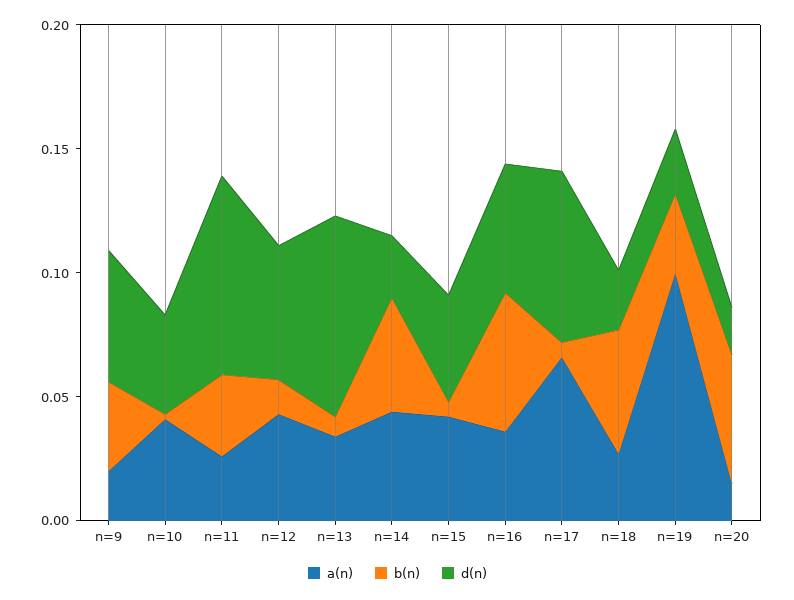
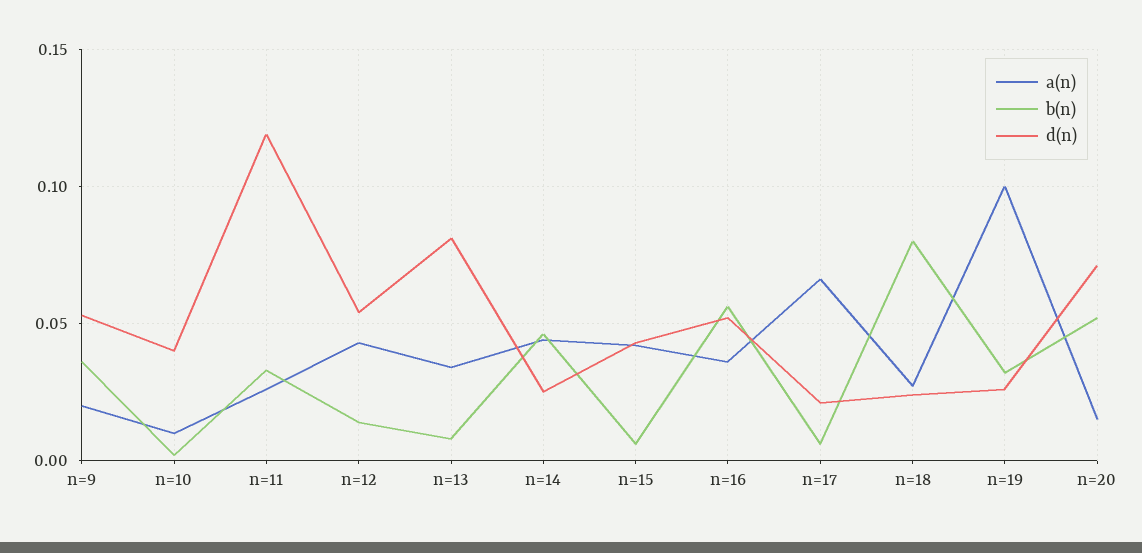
a(n), n=10: 0.04 -> 0.01
d(n), n=11: 0.08 -> 0.12
d(n), n=17: 0.07 -> 0.02
b(n), n=18: 0.05 -> 0.08
d(n), n=20: 0.02 -> 0.07

